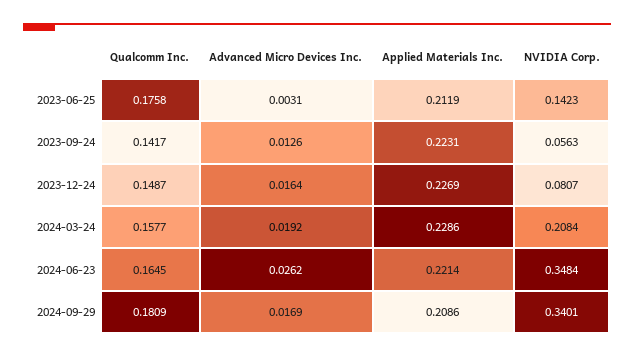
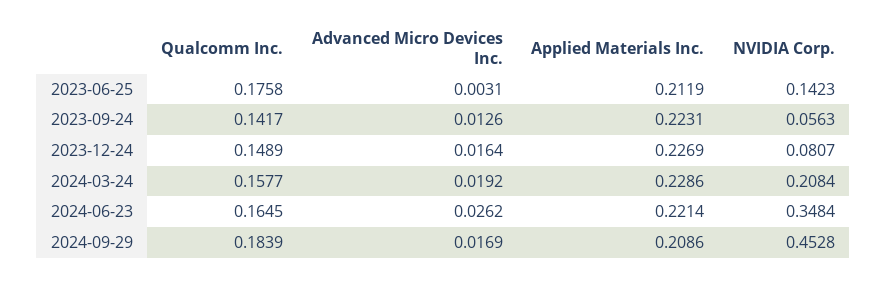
Qualcomm Inc., 2023-12-24: 0.1487 -> 0.1489
Qualcomm Inc., 2024-09-29: 0.1809 -> 0.1839
NVIDIA Corp., 2024-09-29: 0.3401 -> 0.4528

